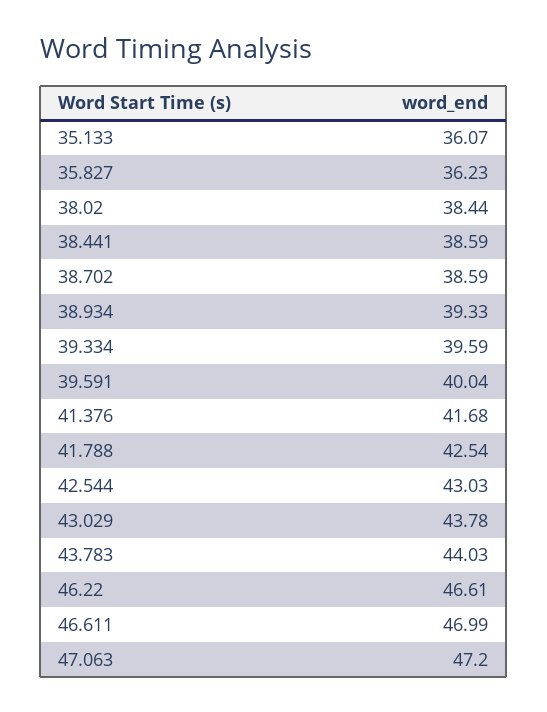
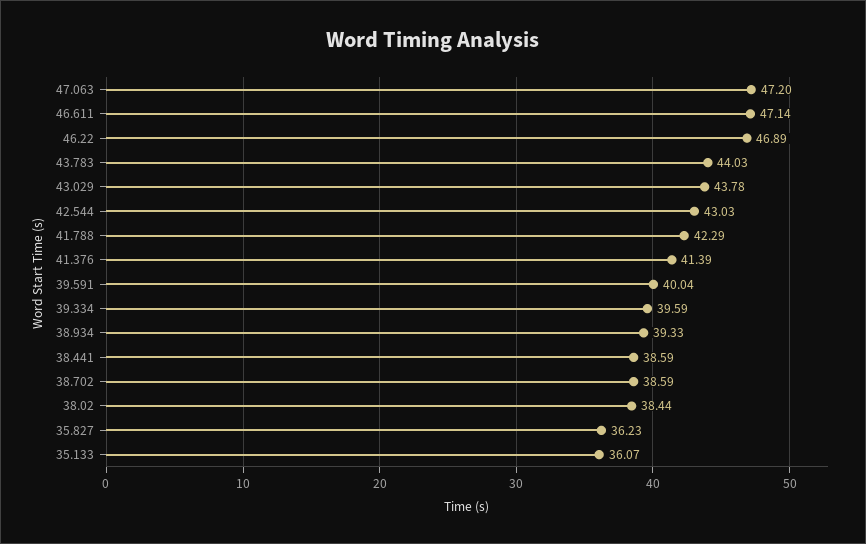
41.376: 41.68 -> 41.39
41.788: 42.54 -> 42.29
46.22: 46.61 -> 46.89
46.611: 46.99 -> 47.14

